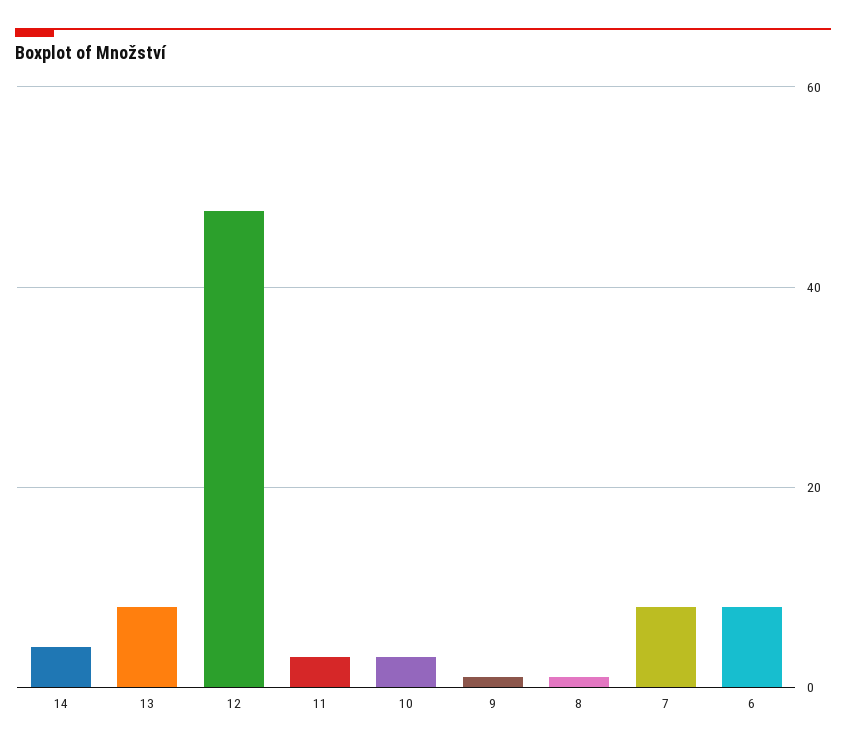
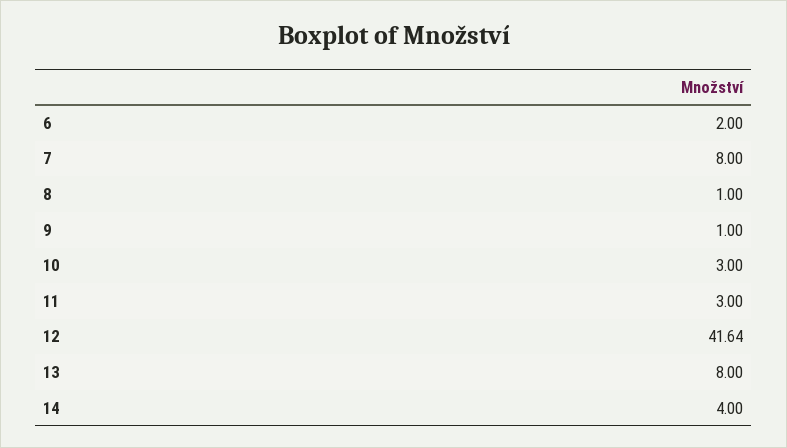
12: 48 -> 41.64
6: 8 -> 2

